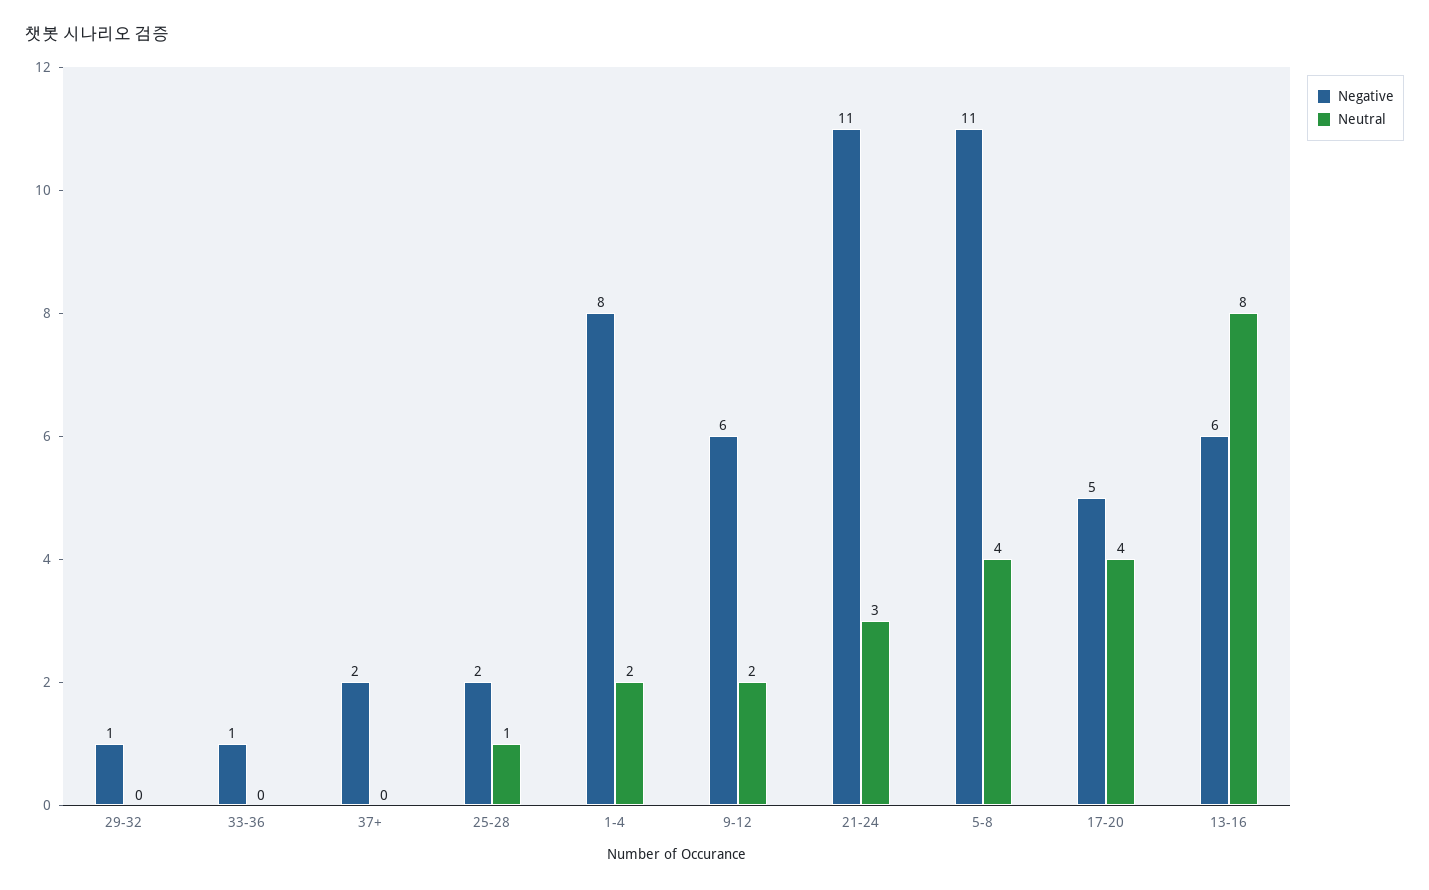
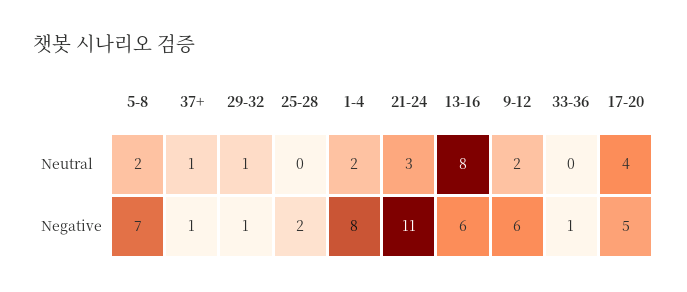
Neutral, 29-32: 0 -> 1
Negative, 37+: 2 -> 1
Neutral, 37+: 0 -> 1
Neutral, 25-28: 1 -> 0
Negative, 5-8: 11 -> 7
Neutral, 5-8: 4 -> 2

